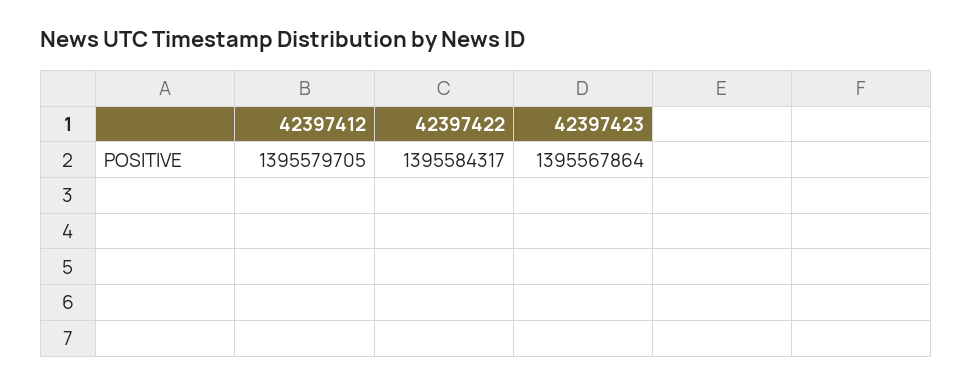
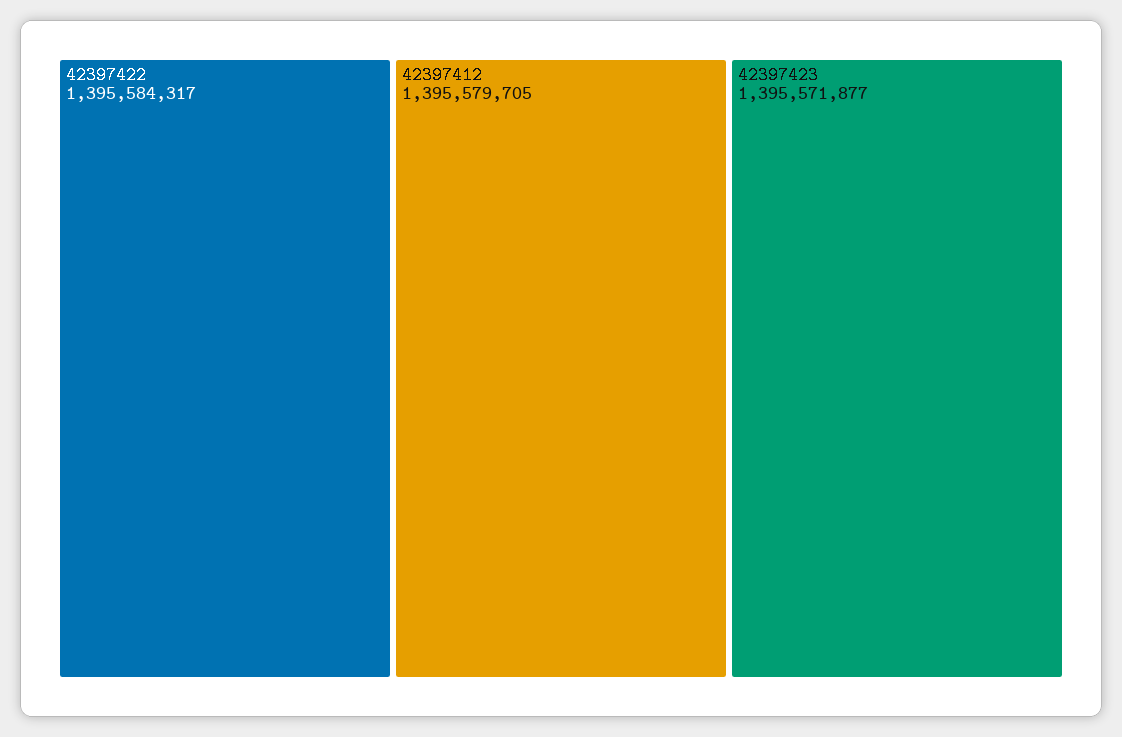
42397423: 1395567864 -> 1395571877

